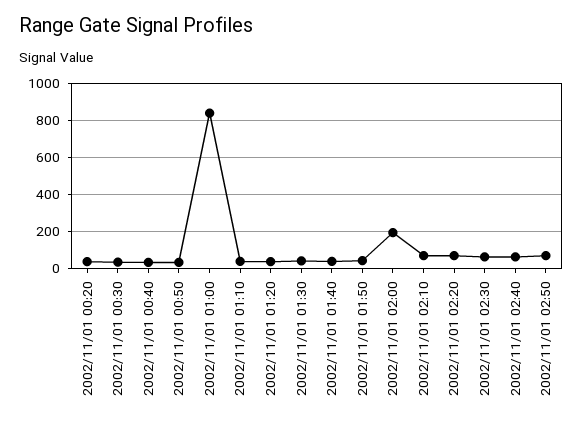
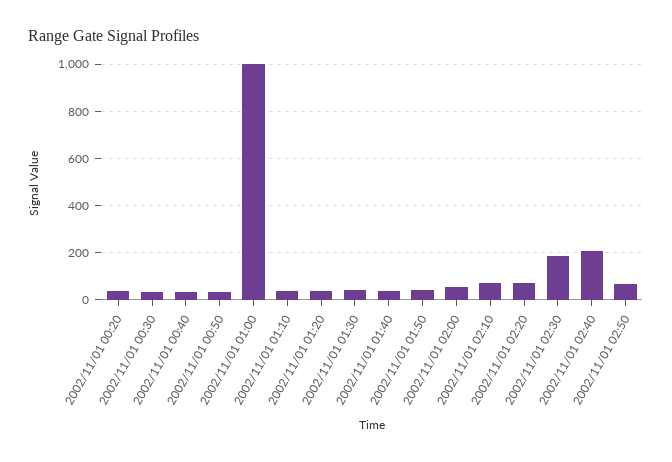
2002/11/01 01:00: 850 -> 1000
2002/11/01 02:00: 200 -> 50
2002/11/01 02:30: 50 -> 200
2002/11/01 02:40: 50 -> 200

